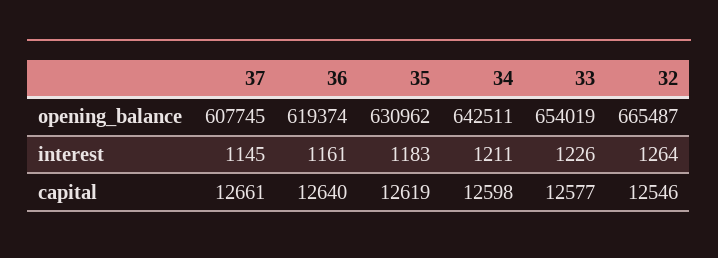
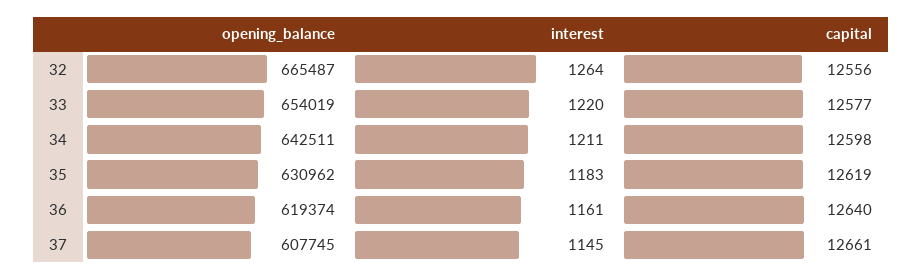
33, interest: 1226 -> 1220
32, capital: 12546 -> 12556

